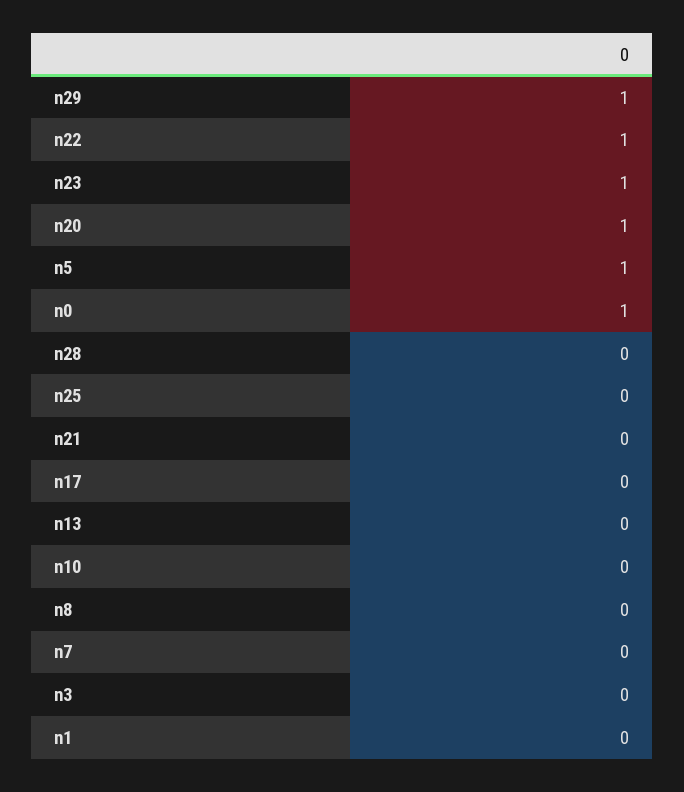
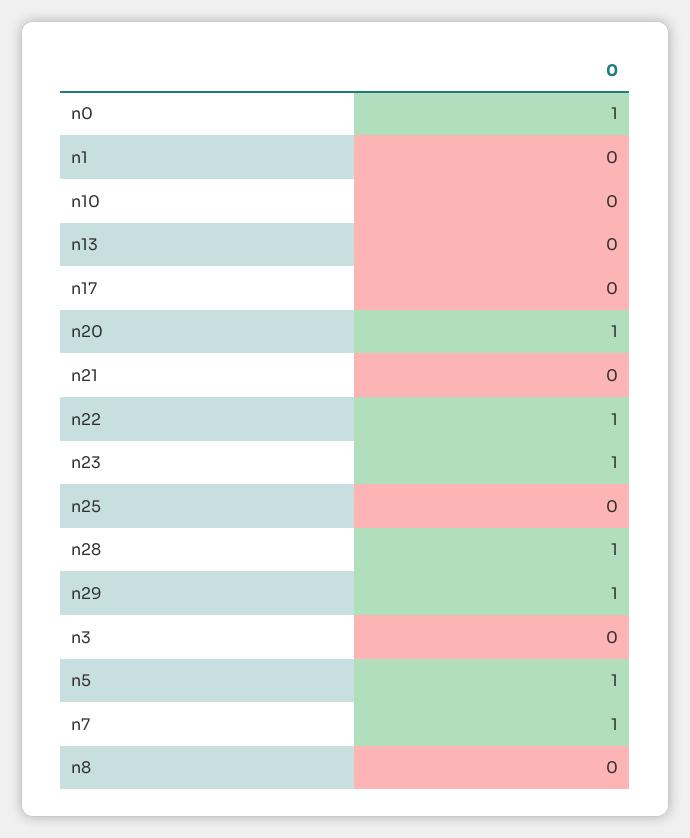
n28: 0 -> 1
n7: 0 -> 1

